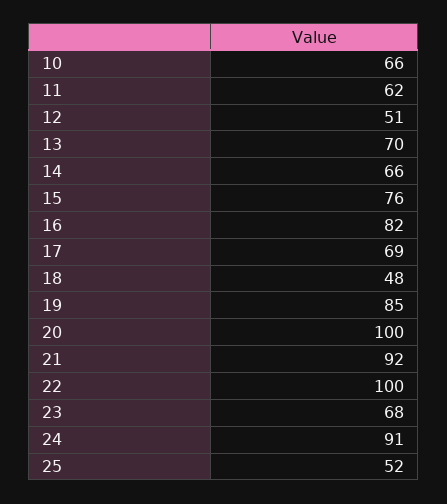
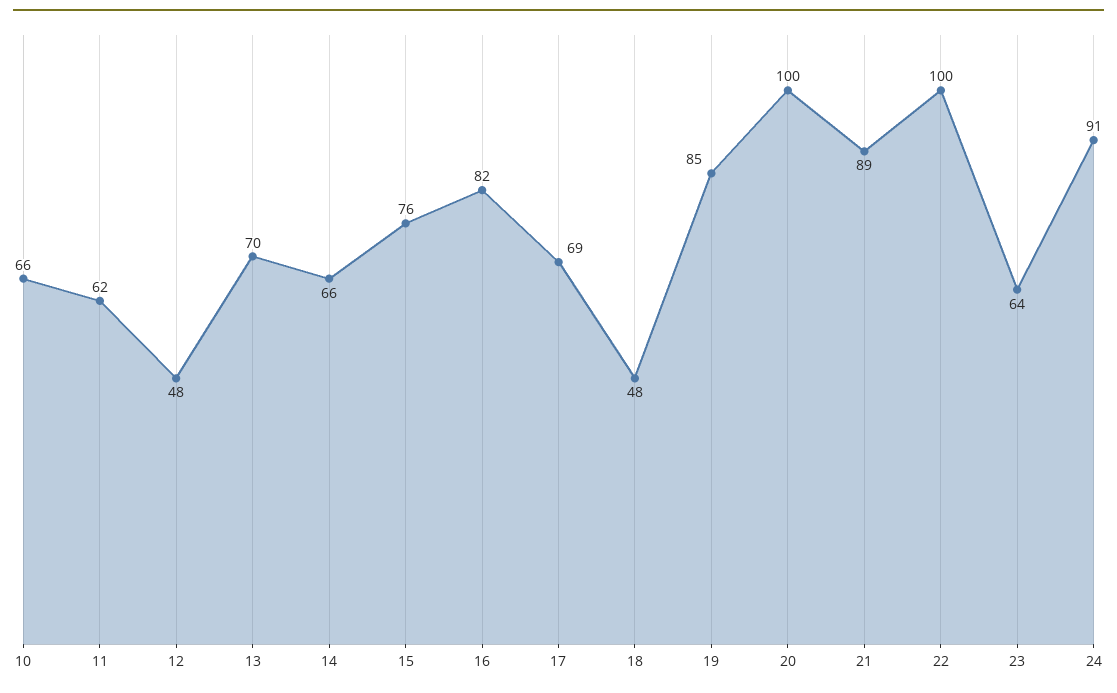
12: 51 -> 48
21: 92 -> 89
23: 68 -> 64
25: 52 -> none

